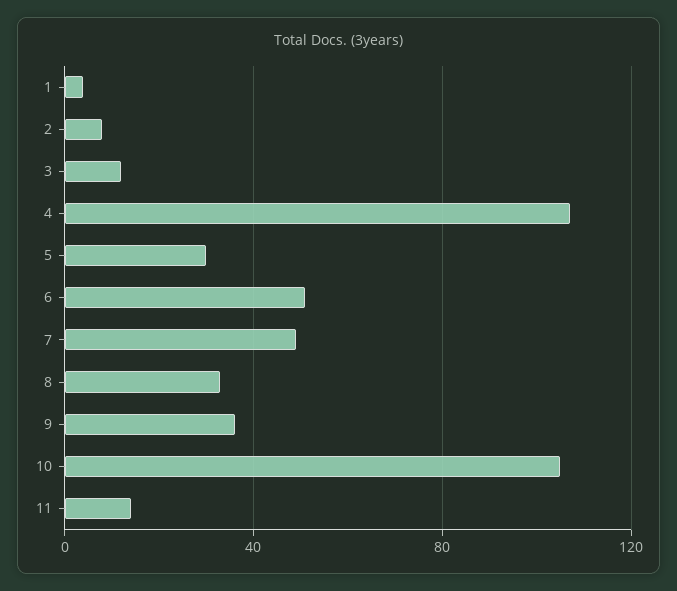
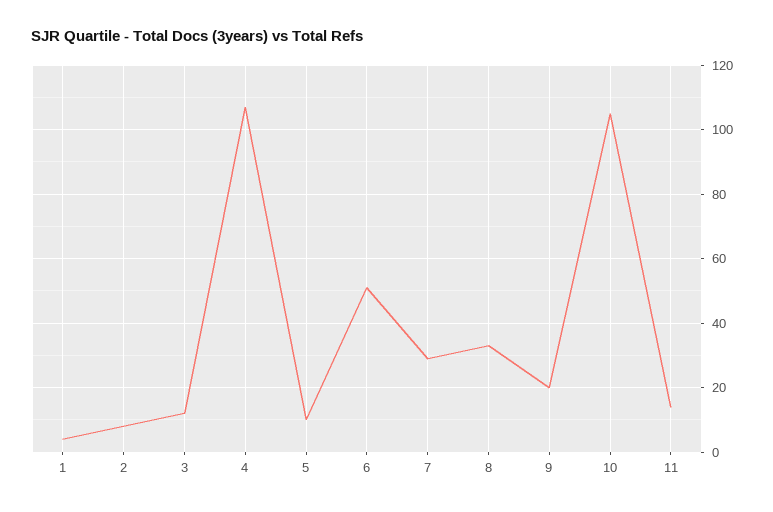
5: 30 -> 10
7: 50 -> 30
9: 35 -> 20

